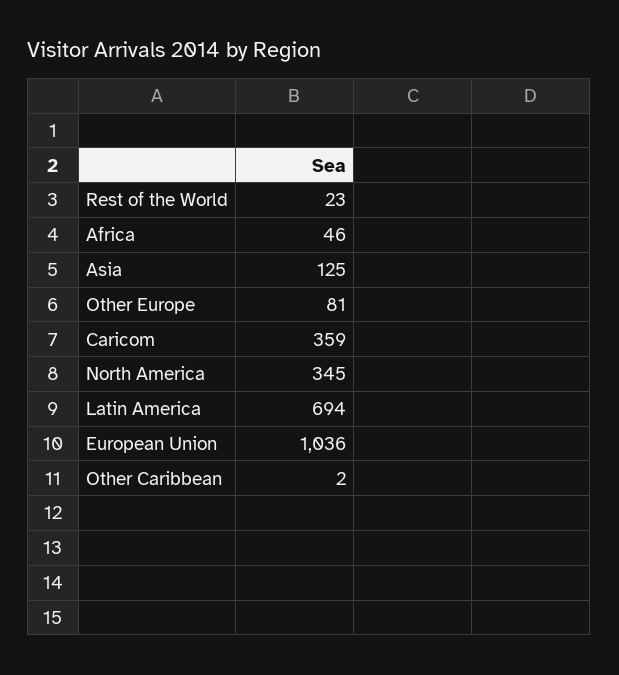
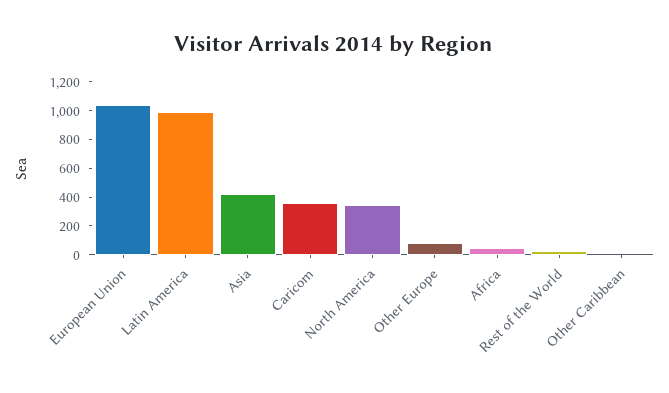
Asia: 125 -> 400
Latin America: 694 -> 1000

